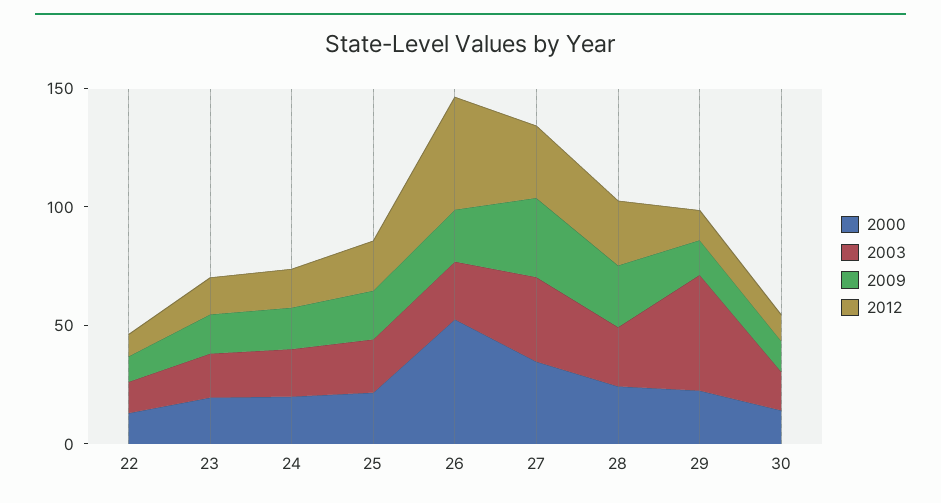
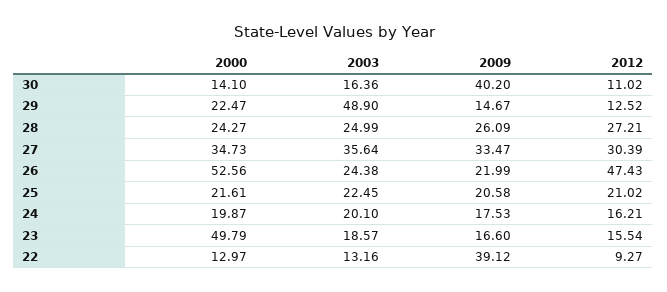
2009, 22: 10 -> 39.12
2000, 23: 20 -> 49.79
2009, 30: 10 -> 40.2

